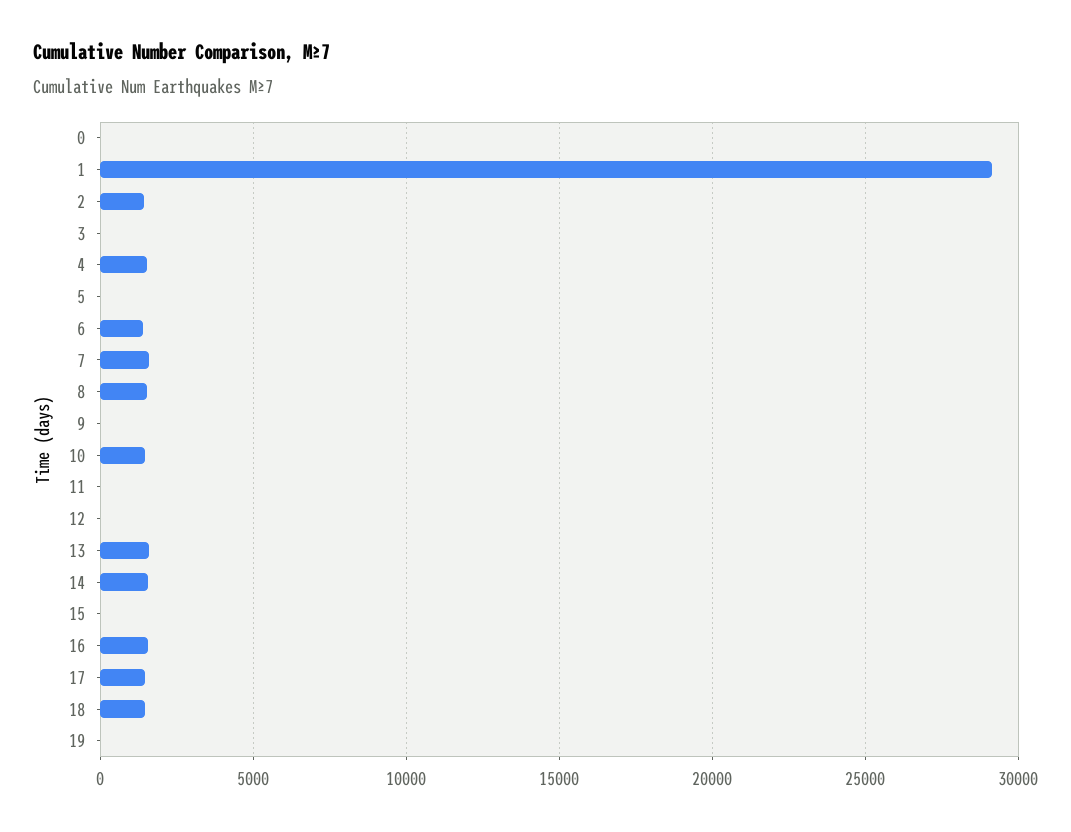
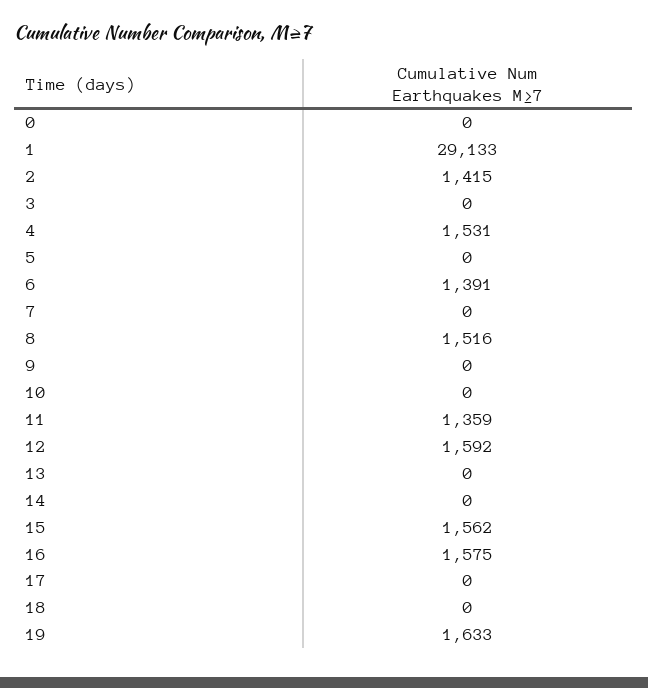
7: 1500 -> 0
10: 1500 -> 0
11: 0 -> 1359
12: 0 -> 1592
13: 1500 -> 0
14: 1500 -> 0
15: 0 -> 1562
17: 1500 -> 0
18: 1500 -> 0
19: 0 -> 1633

